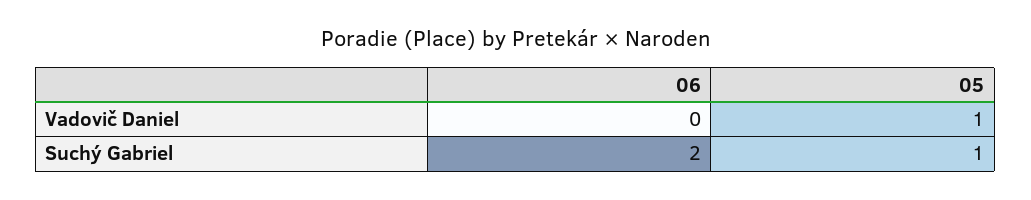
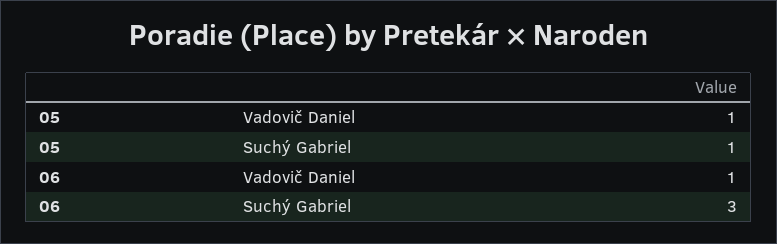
06, Vadovič Daniel: 0 -> 1
06, Suchý Gabriel: 2 -> 3

